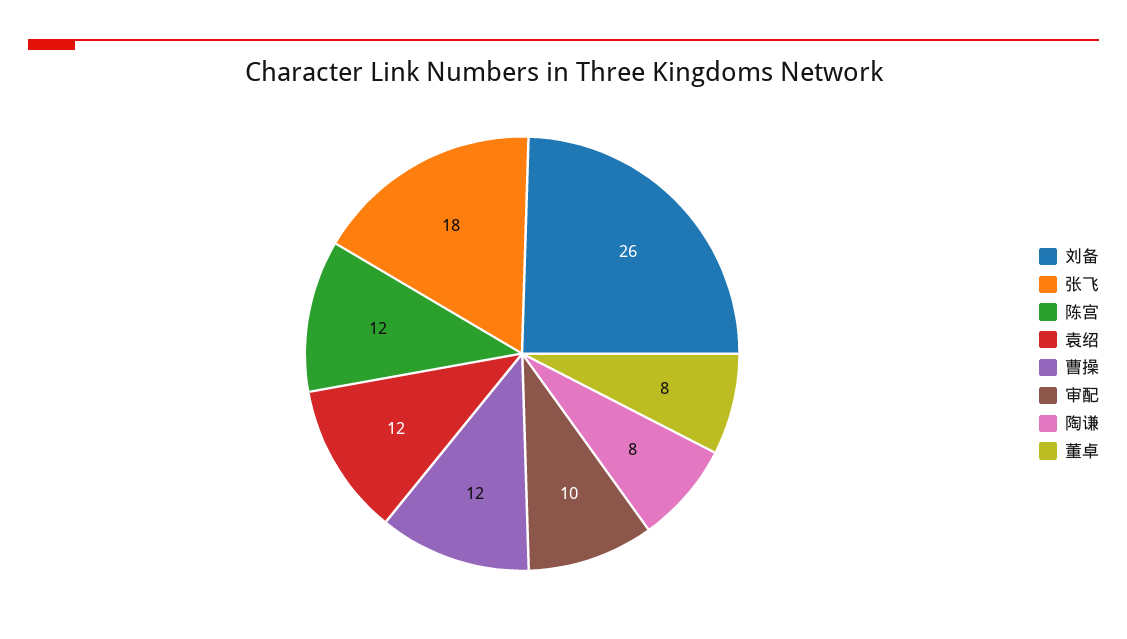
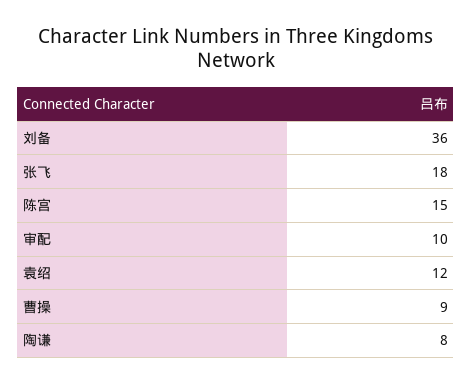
刘备: 26 -> 36
陈宫: 12 -> 15
曹操: 12 -> 9
董卓: 8 -> none

